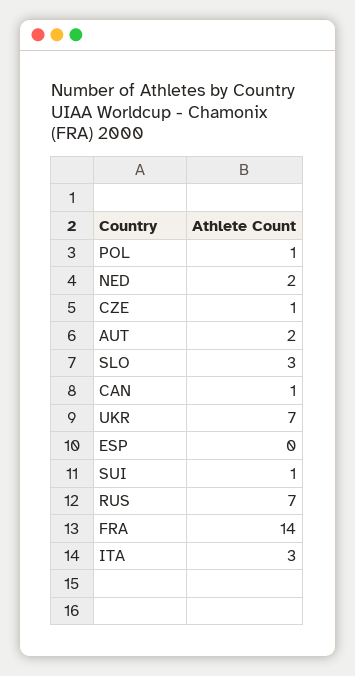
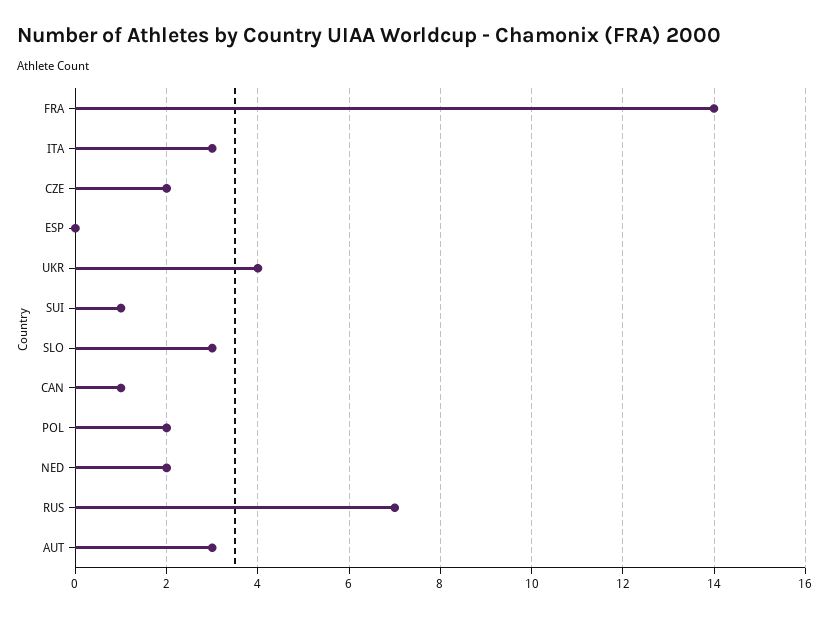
POL: 1 -> 2
CZE: 1 -> 2
AUT: 2 -> 3
UKR: 7 -> 4

